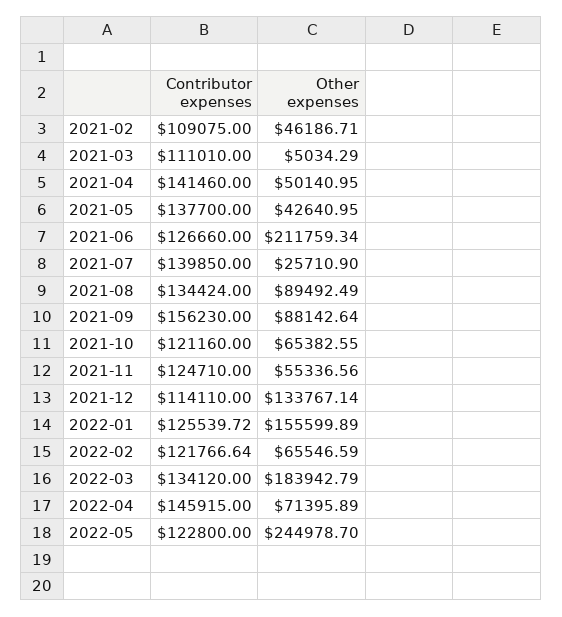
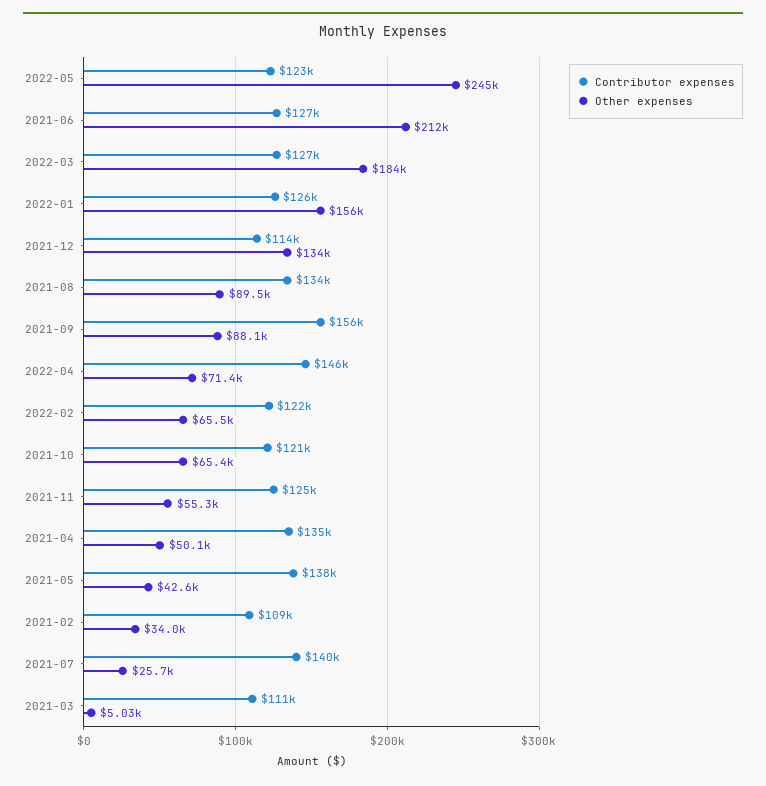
Other expenses, 2021-02: 46186.71 -> 34000
Contributor expenses, 2021-04: 141460 -> 135000
Contributor expenses, 2022-03: 134120 -> 127000

